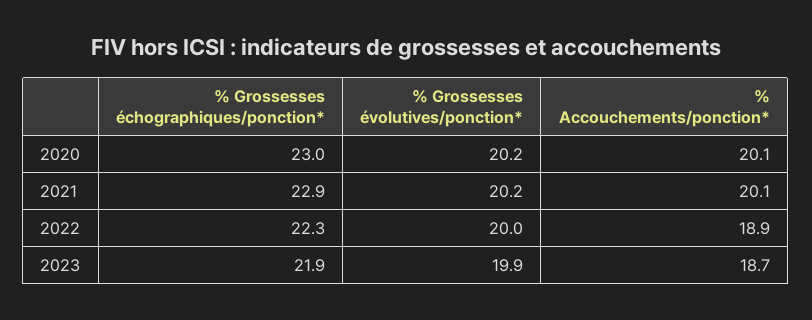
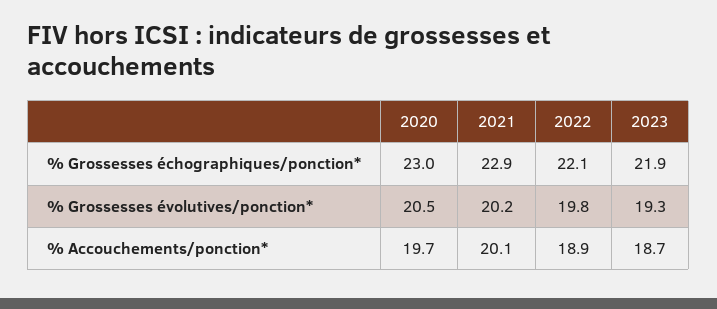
% Grossesses évolutives/ponction*, 2020: 20.2 -> 20.5
% Accouchements/ponction*, 2020: 20.1 -> 19.7
% Grossesses échographiques/ponction*, 2022: 22.3 -> 22.1
% Grossesses évolutives/ponction*, 2022: 20 -> 19.8
% Grossesses évolutives/ponction*, 2023: 19.9 -> 19.3

